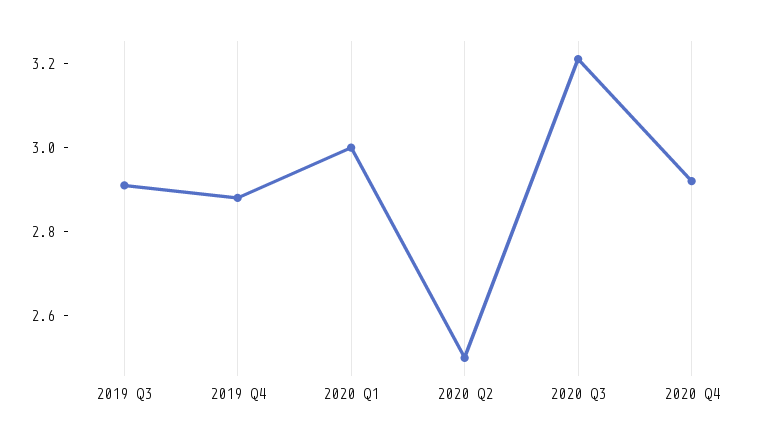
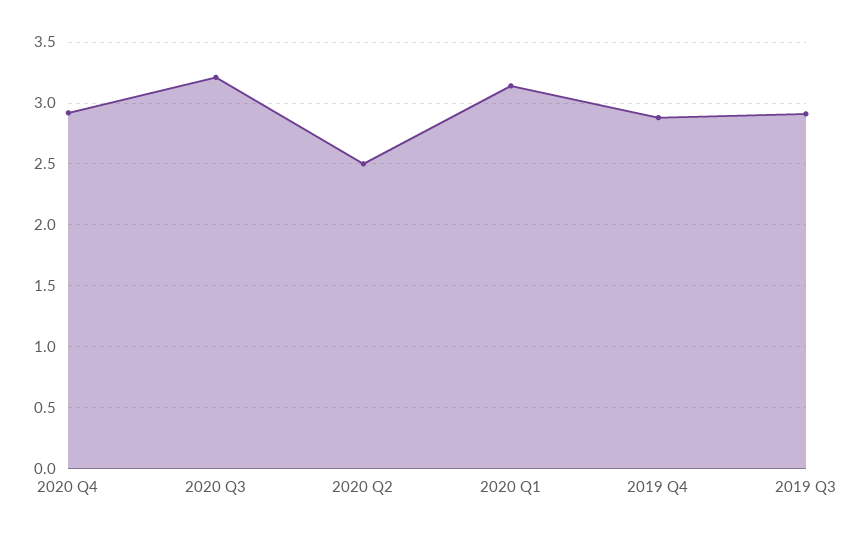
2020 Q1: 3 -> 3.15

